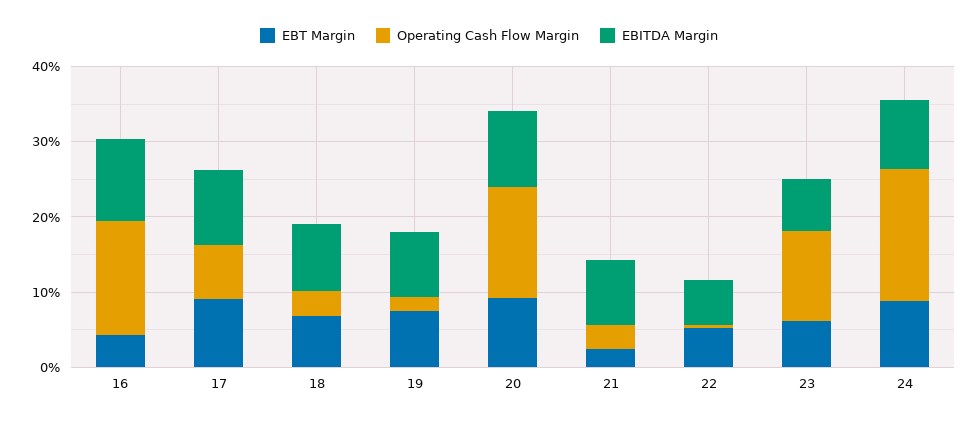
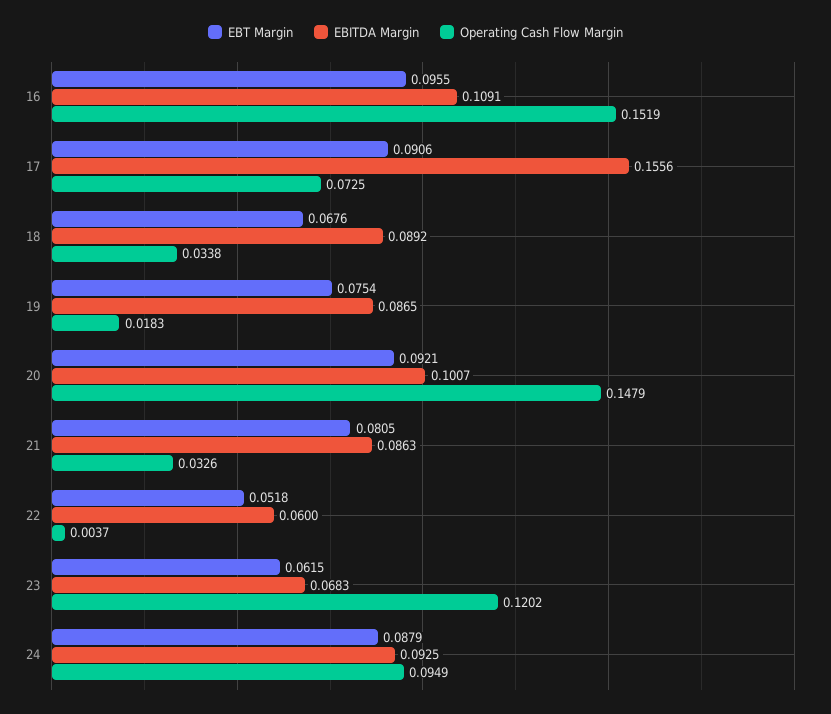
EBT Margin, 16: 0.04 -> 0.0955
EBITDA Margin, 17: 0.1 -> 0.1556
EBT Margin, 21: 0.02 -> 0.0805
Operating Cash Flow Margin, 24: 0.18 -> 0.0949

